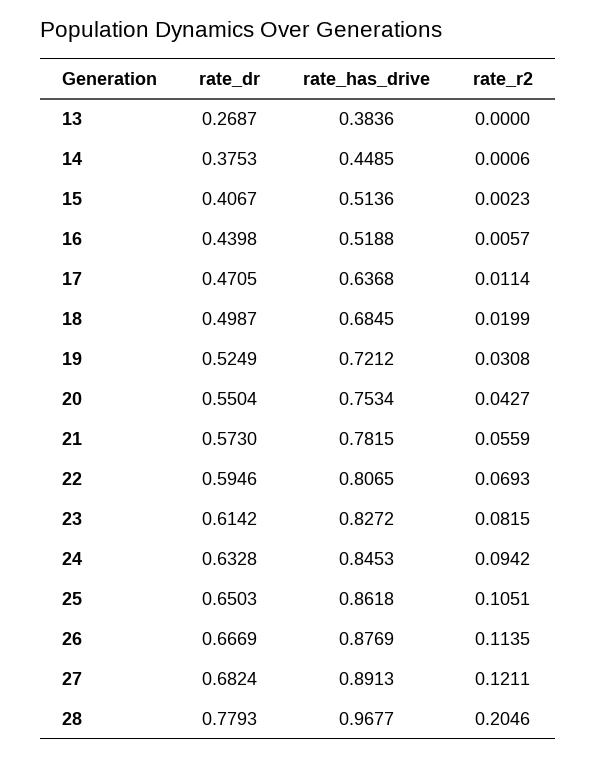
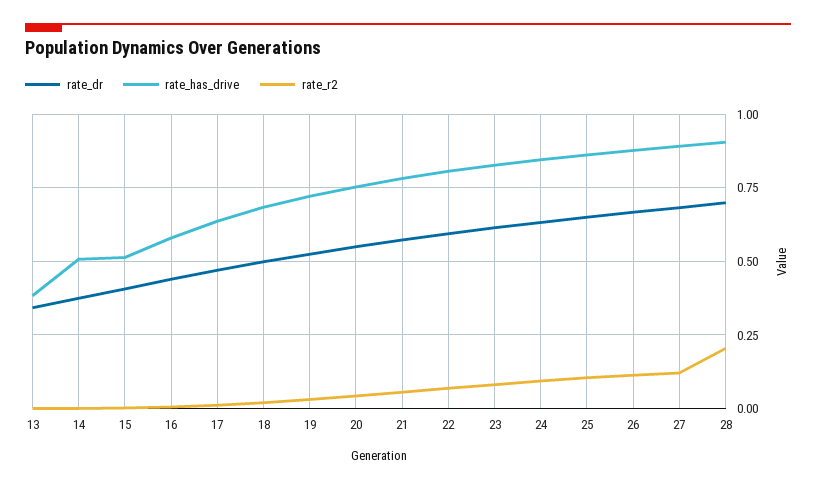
rate_dr, 13: 0.2687 -> 0.35
rate_has_drive, 14: 0.4485 -> 0.5
rate_has_drive, 16: 0.5188 -> 0.575
rate_dr, 28: 0.7793 -> 0.7
rate_has_drive, 28: 0.9677 -> 0.9

